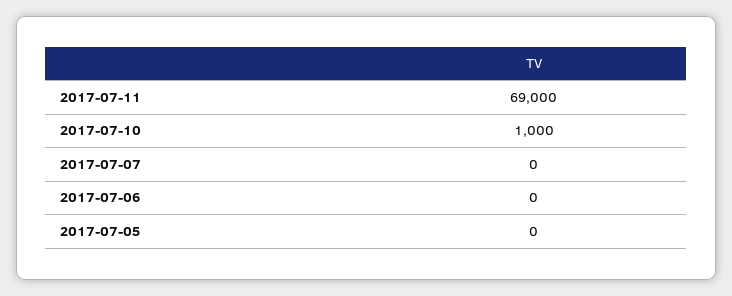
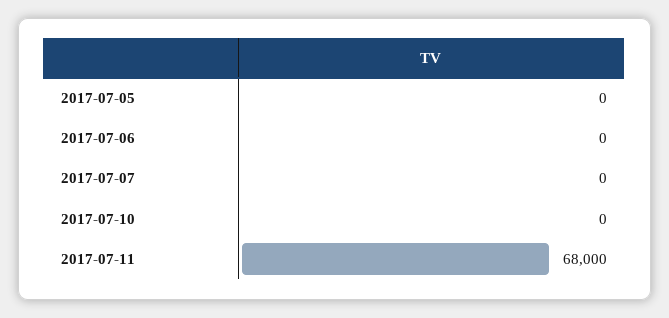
2017-07-11: 69000 -> 68000
2017-07-10: 1000 -> 0

